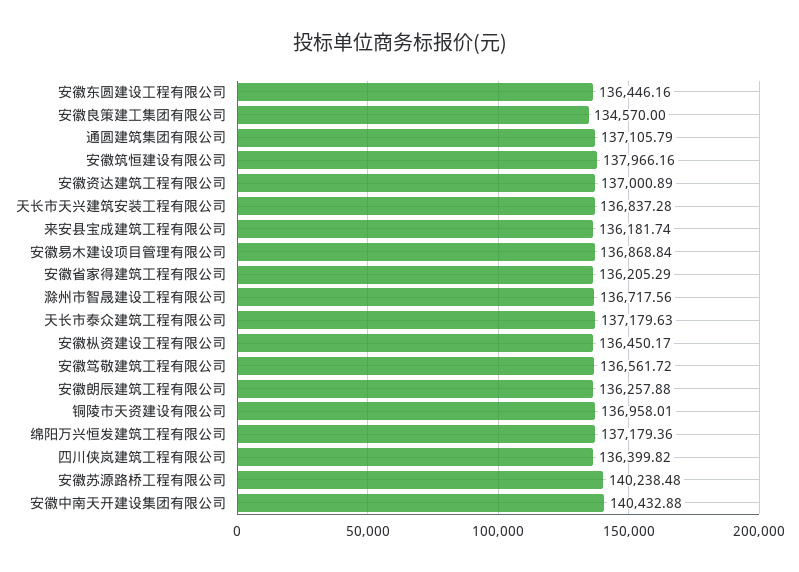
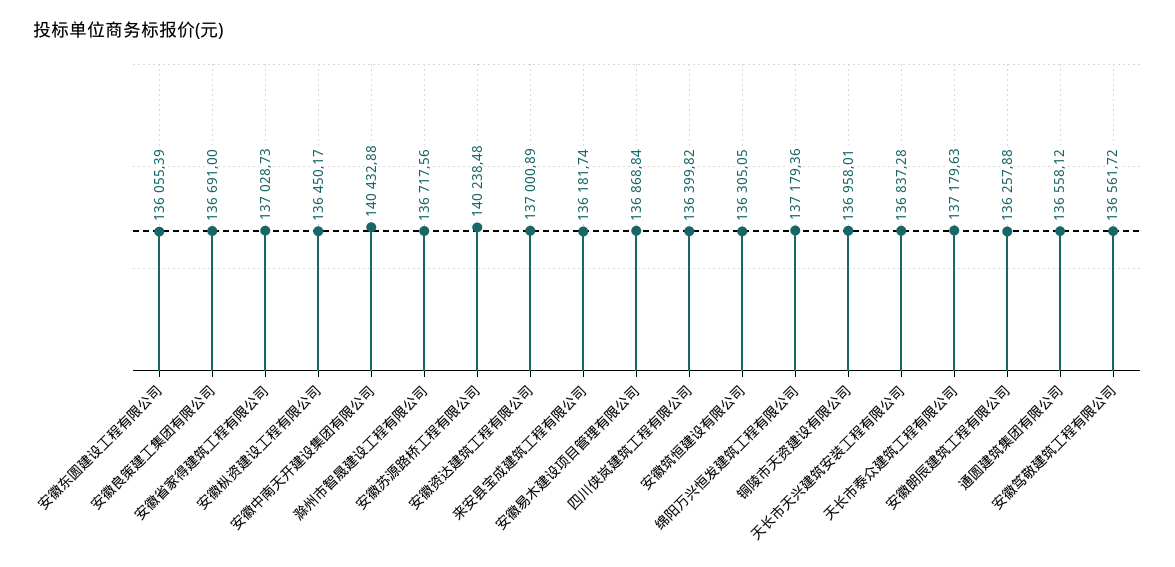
安徽东圆建设工程有限公司: 136446.16 -> 136055.39
安徽良策建工集团有限公司: 134570 -> 136691
通圆建筑集团有限公司: 137105.79 -> 136558.12
安徽筑恒建设有限公司: 137966.16 -> 136305.05
安徽省家得建筑工程有限公司: 136205.29 -> 137028.73

